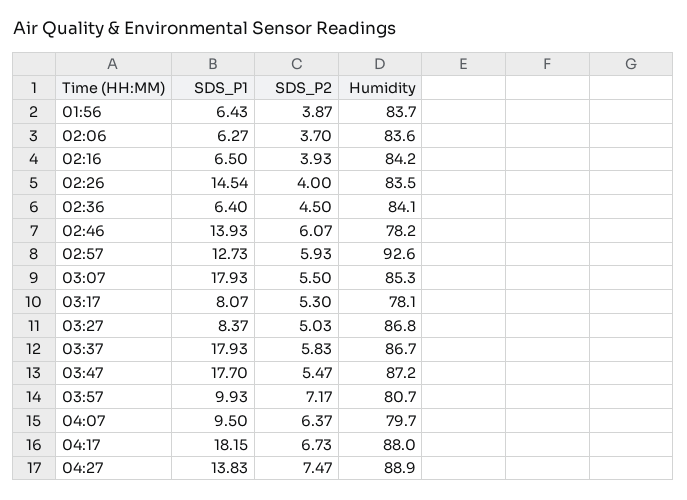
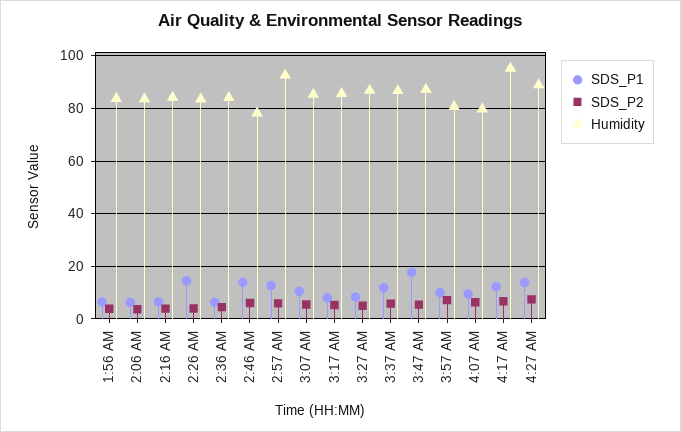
SDS_P1, 03:07: 17.93 -> 10
Humidity, 03:17: 78.1 -> 85
SDS_P1, 03:37: 17.93 -> 12.5
SDS_P1, 04:17: 18.15 -> 12.5
Humidity, 04:17: 88 -> 95

